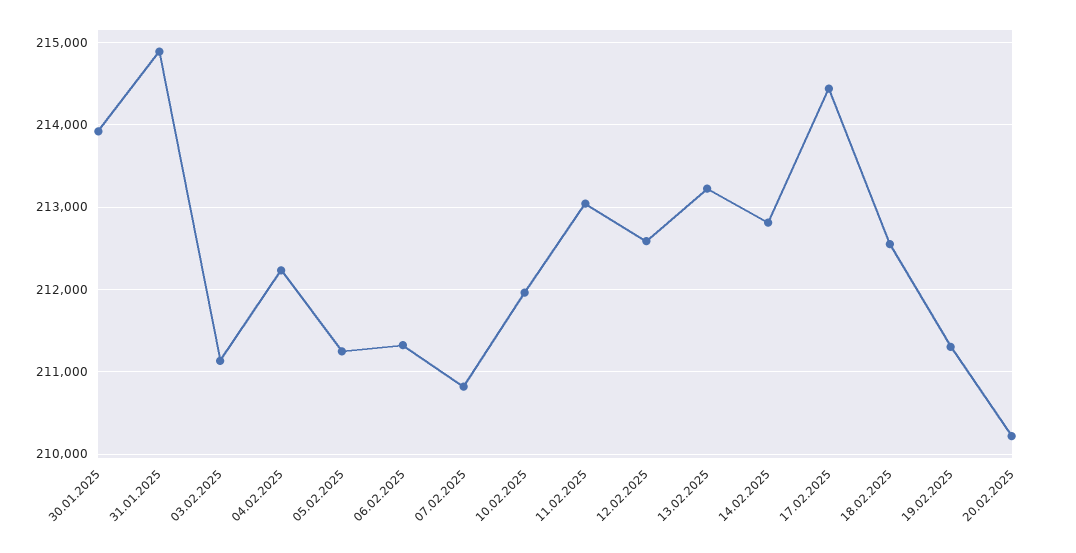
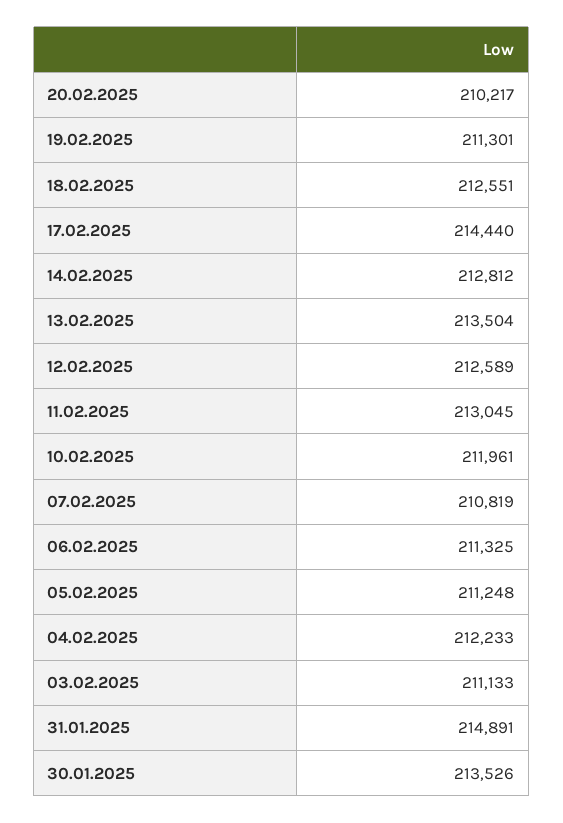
30.01.2025: 213900 -> 213526
13.02.2025: 213200 -> 213504

